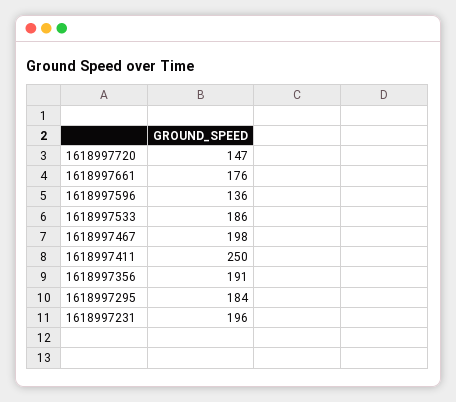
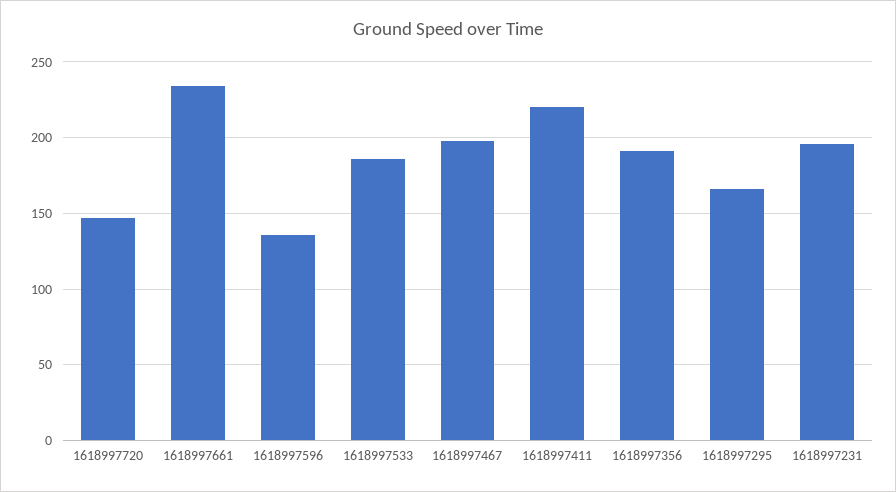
1618997661: 176 -> 235
1618997411: 250 -> 220
1618997295: 184 -> 165

